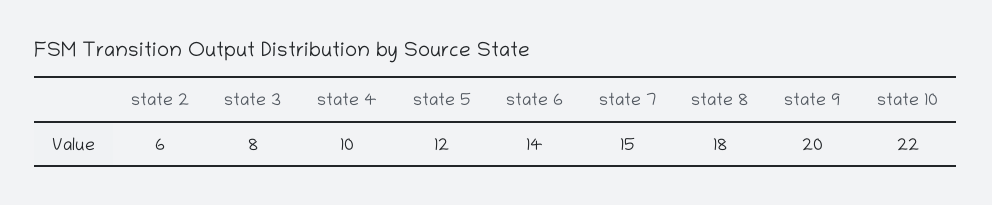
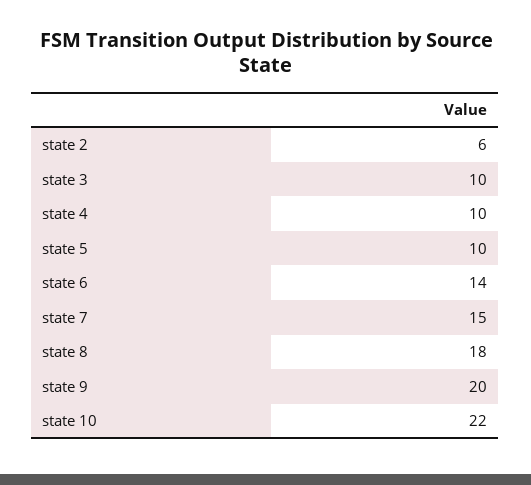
state 3: 8 -> 10
state 5: 12 -> 10

